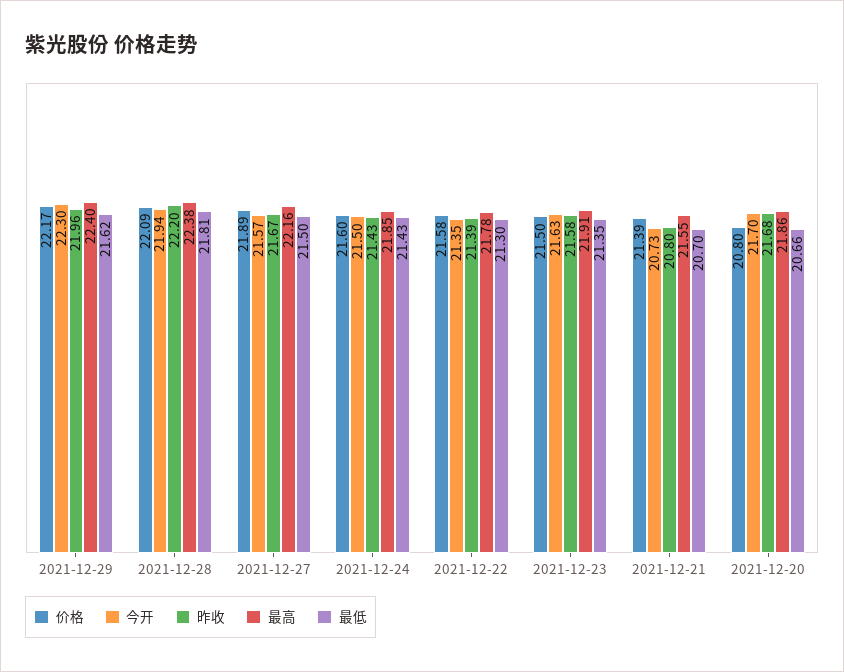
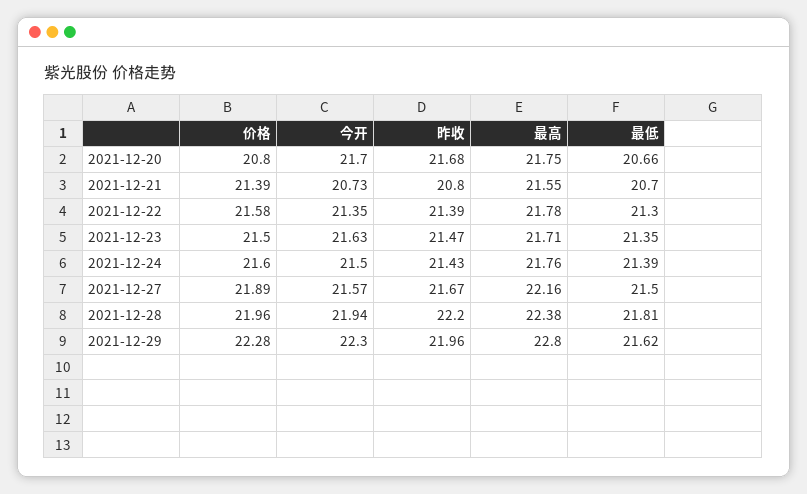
价格, 2021-12-29: 22.17 -> 22.28
最高, 2021-12-29: 22.4 -> 22.8
价格, 2021-12-28: 22.09 -> 21.96
最高, 2021-12-24: 21.85 -> 21.76
最低, 2021-12-24: 21.43 -> 21.39
昨收, 2021-12-23: 21.58 -> 21.47
最高, 2021-12-23: 21.91 -> 21.71
最高, 2021-12-20: 21.86 -> 21.75

